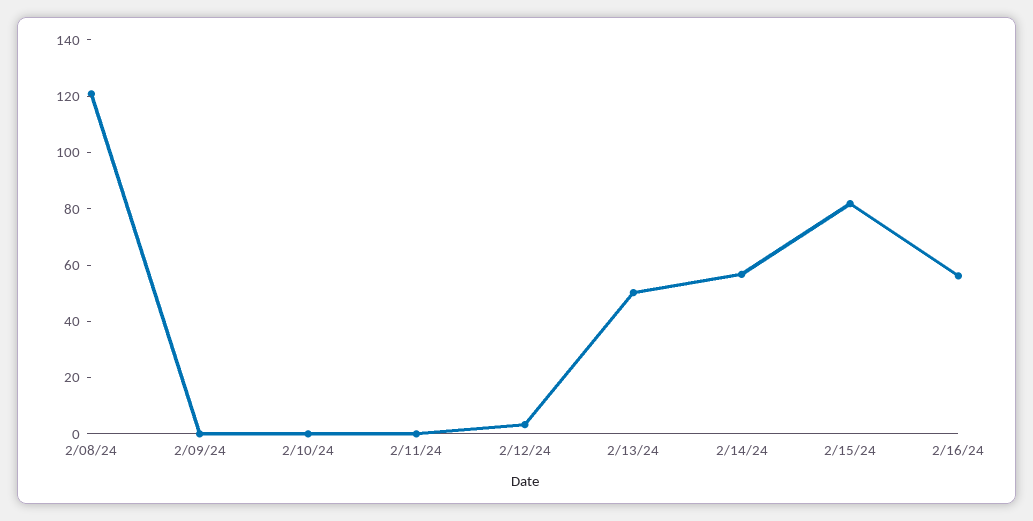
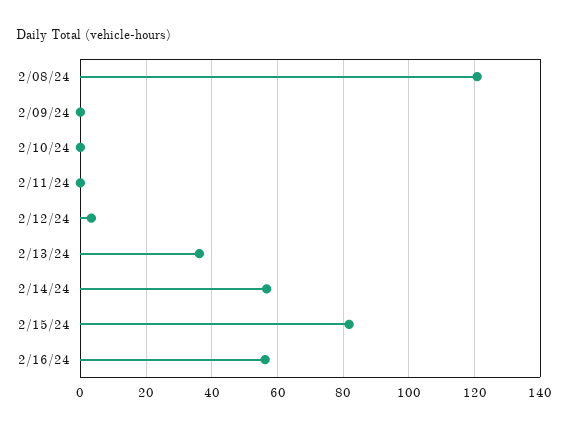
2/13/24: 50 -> 36

